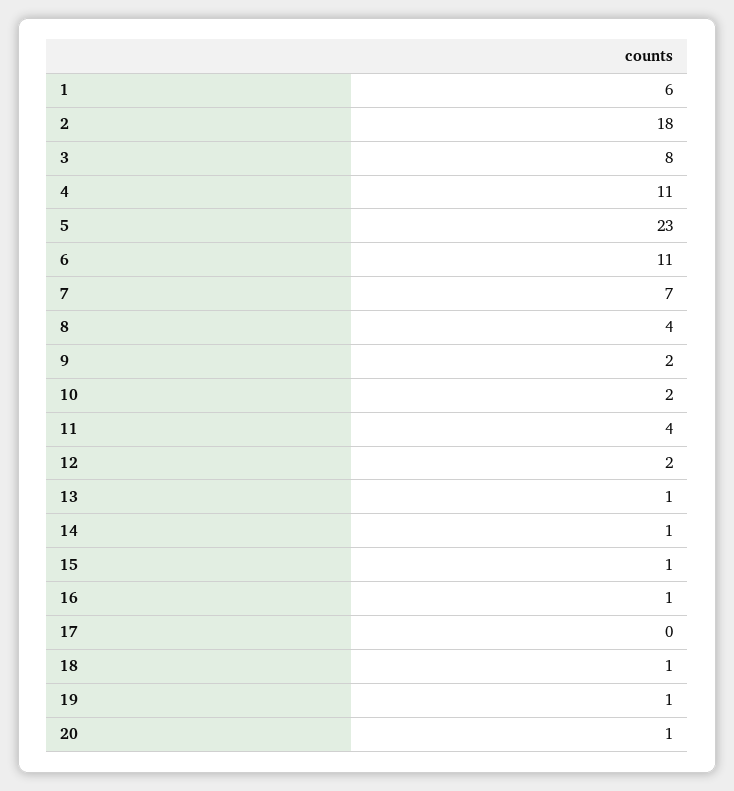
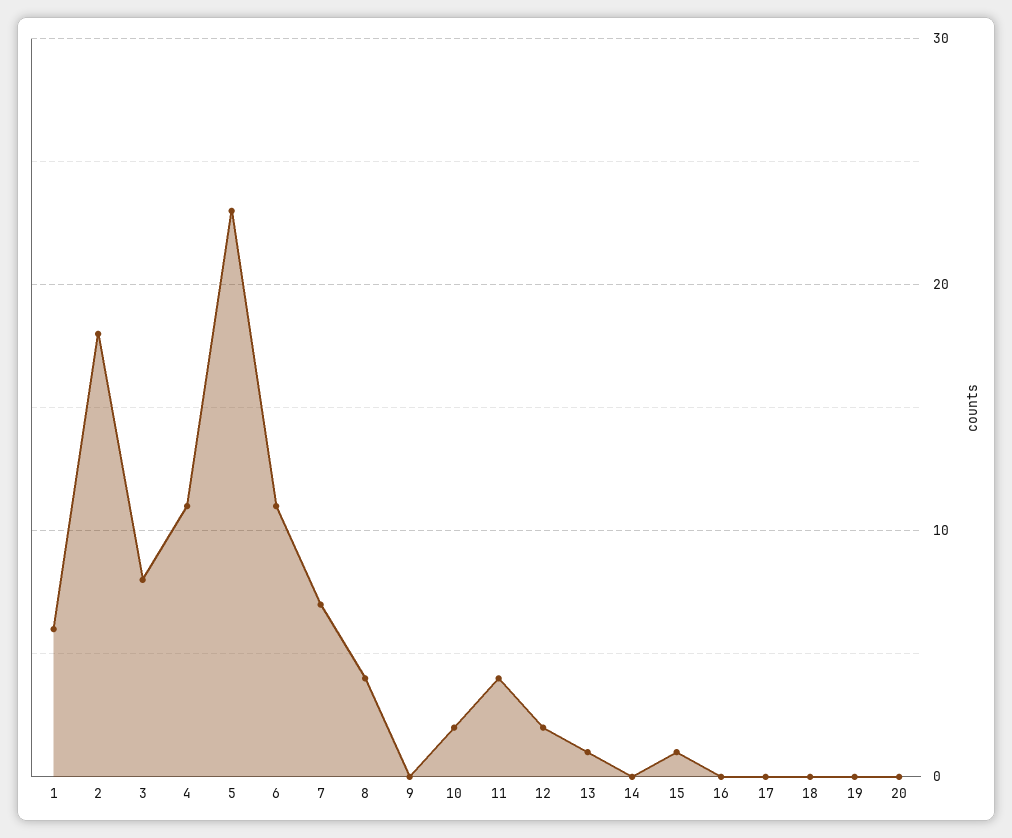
9: 2 -> 0
14: 1 -> 0
16: 1 -> 0
18: 1 -> 0
19: 1 -> 0
20: 1 -> 0

